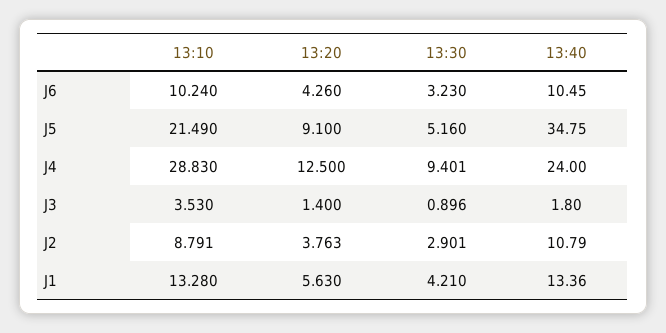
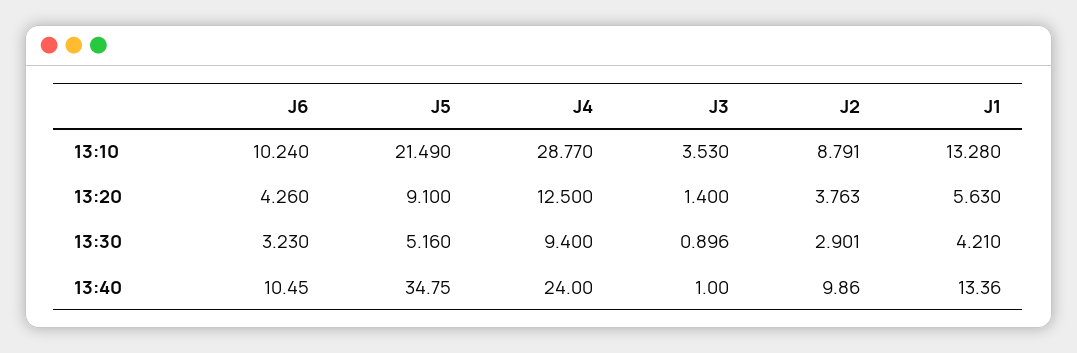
13:10, J4: 28.83 -> 28.77
13:30, J4: 9.401 -> 9.4
13:40, J3: 1.8 -> 1
13:40, J2: 10.79 -> 9.86

